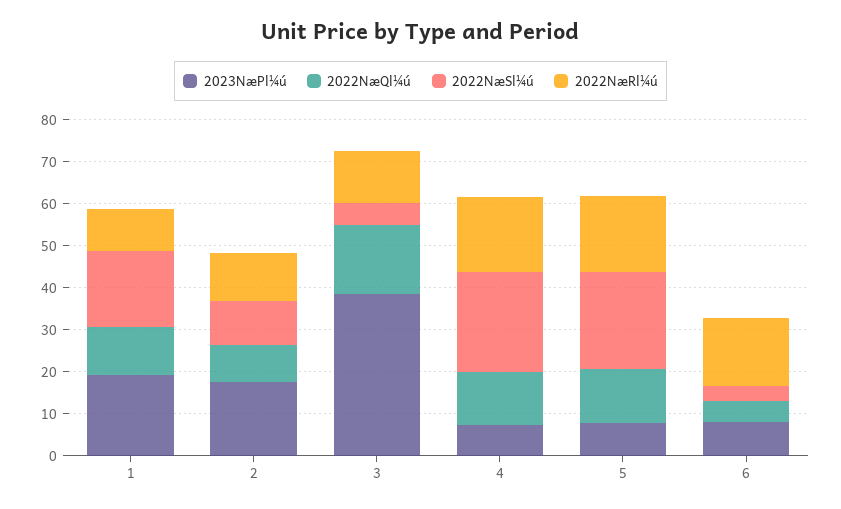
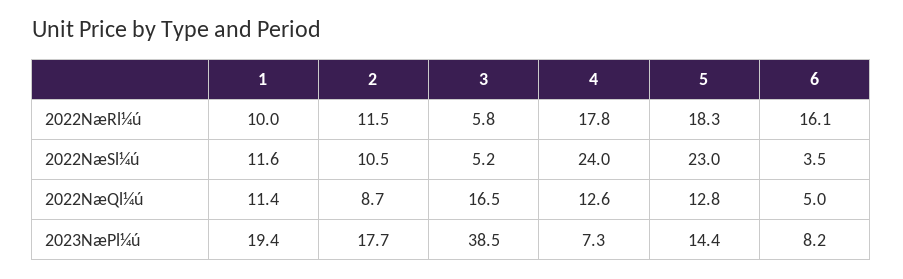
2022NæSl¼ú, 1: 18 -> 11.6
2022NæRl¼ú, 3: 12 -> 5.8
2023NæPl¼ú, 5: 8 -> 14.4

